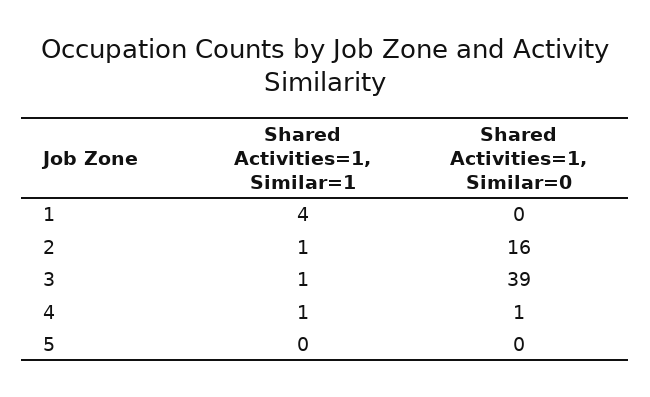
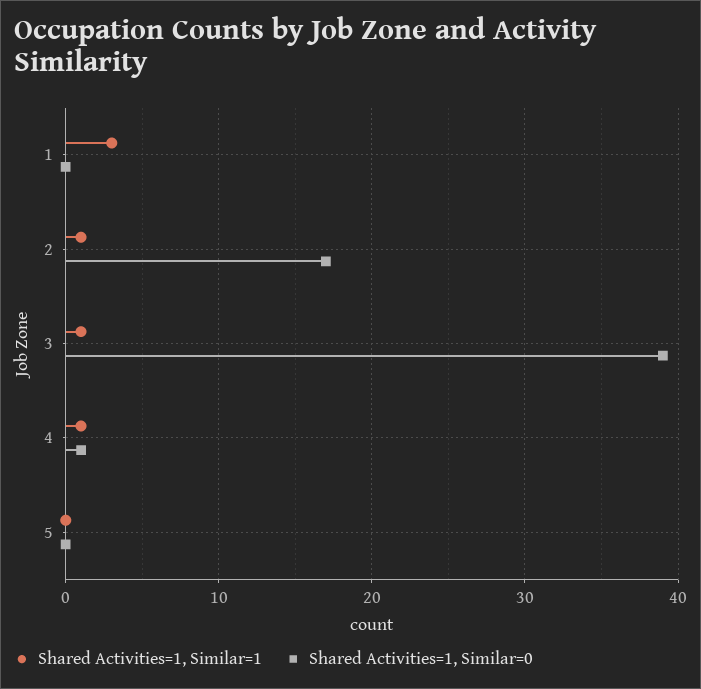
Shared Activities=1, Similar=1, 1: 4 -> 3
Shared Activities=1, Similar=0, 2: 16 -> 17

